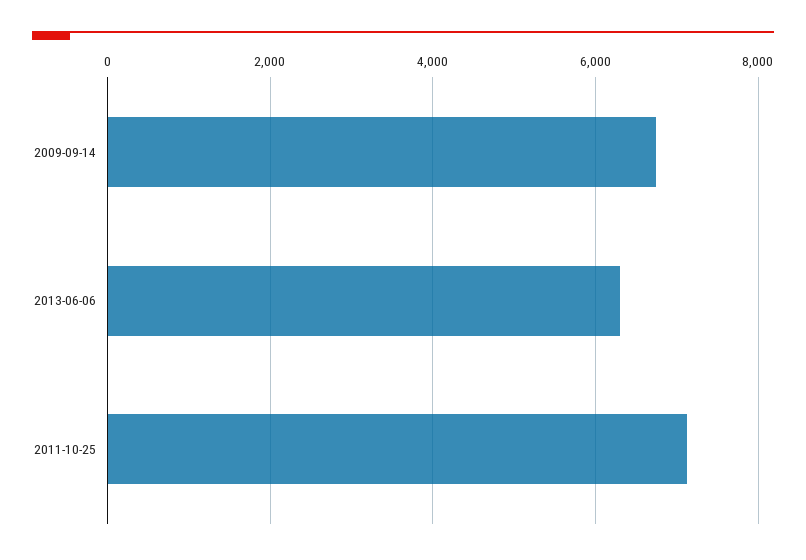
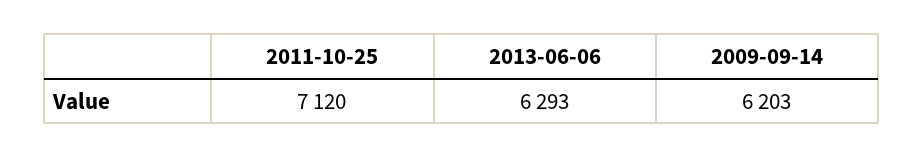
2009-09-14: 6800 -> 6203

